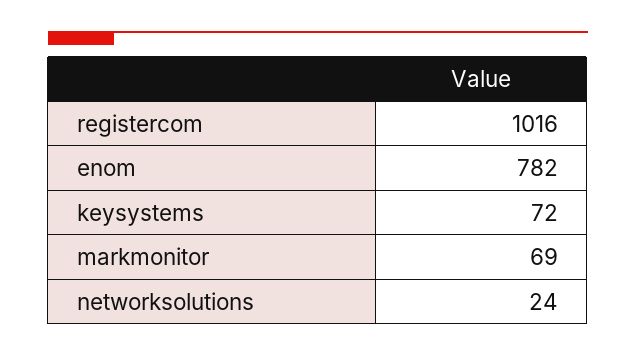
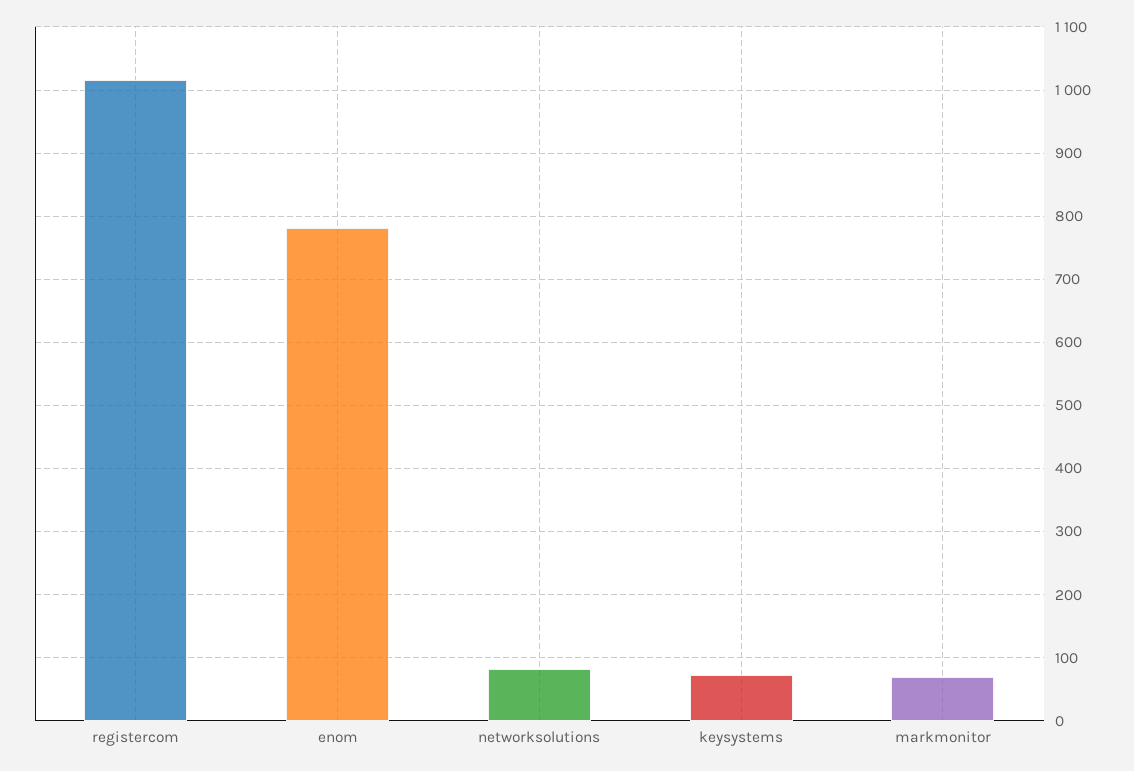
networksolutions: 24 -> 80

